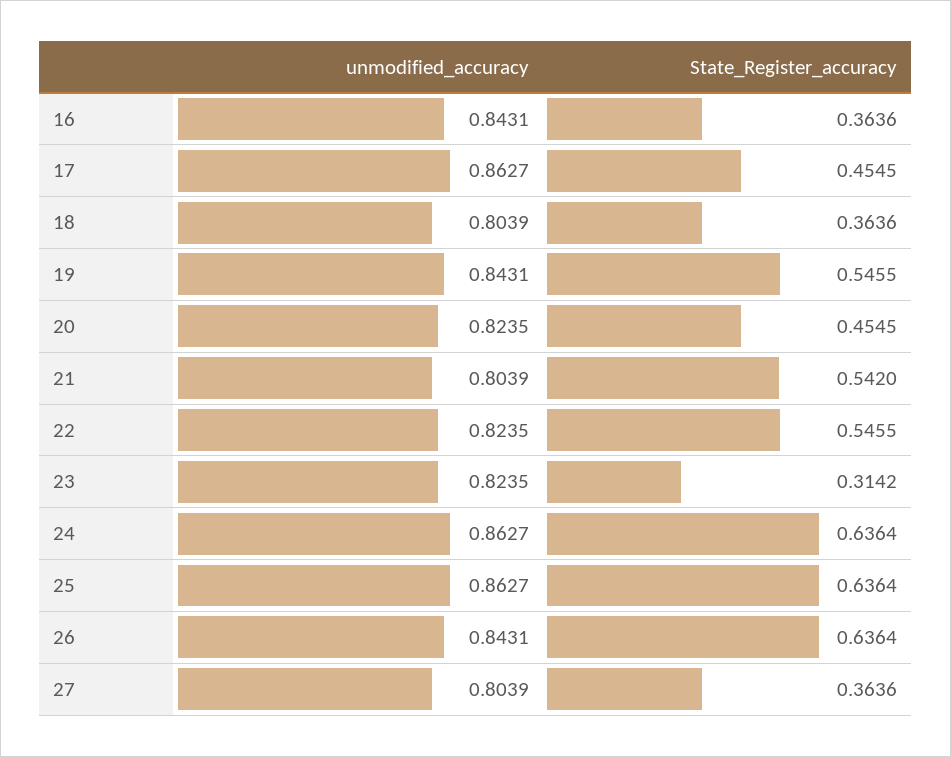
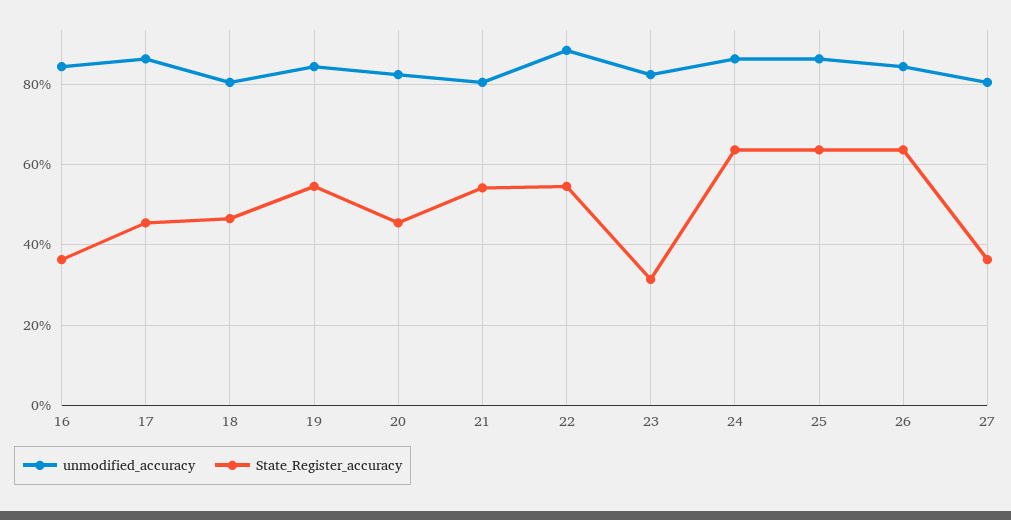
State_Register_accuracy, 18: 0.3636 -> 0.46
unmodified_accuracy, 22: 0.8235 -> 0.88

